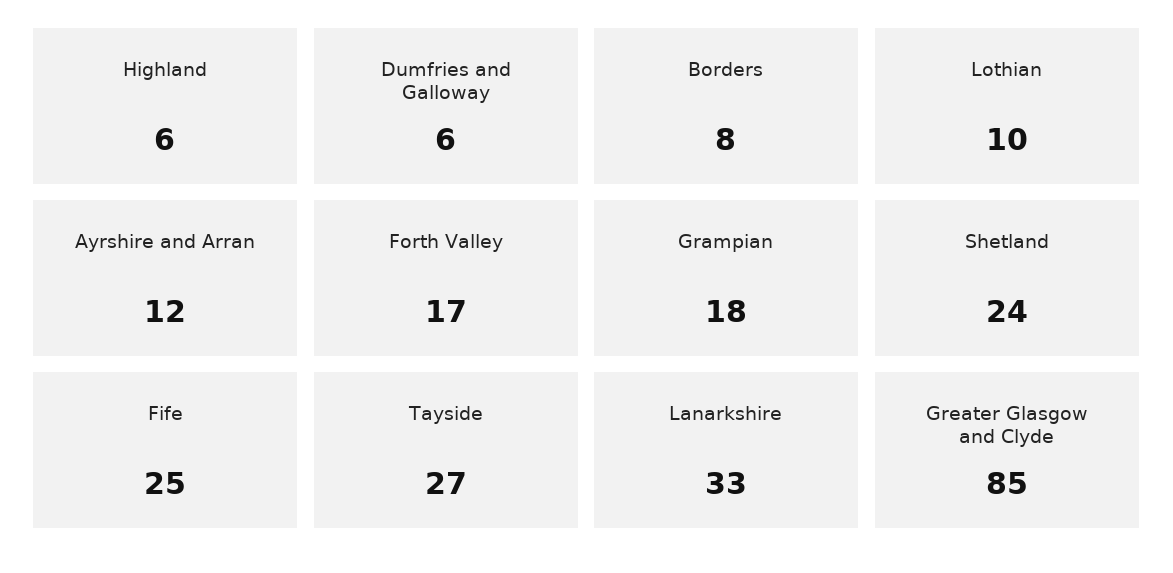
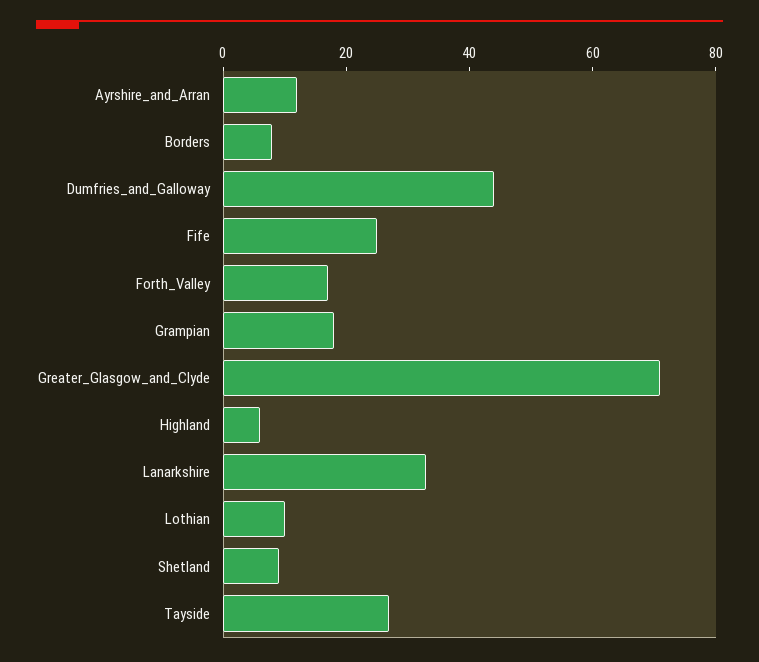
Dumfries and Galloway: 6 -> 45
Shetland: 24 -> 10
Greater Glasgow and Clyde: 85 -> 70

